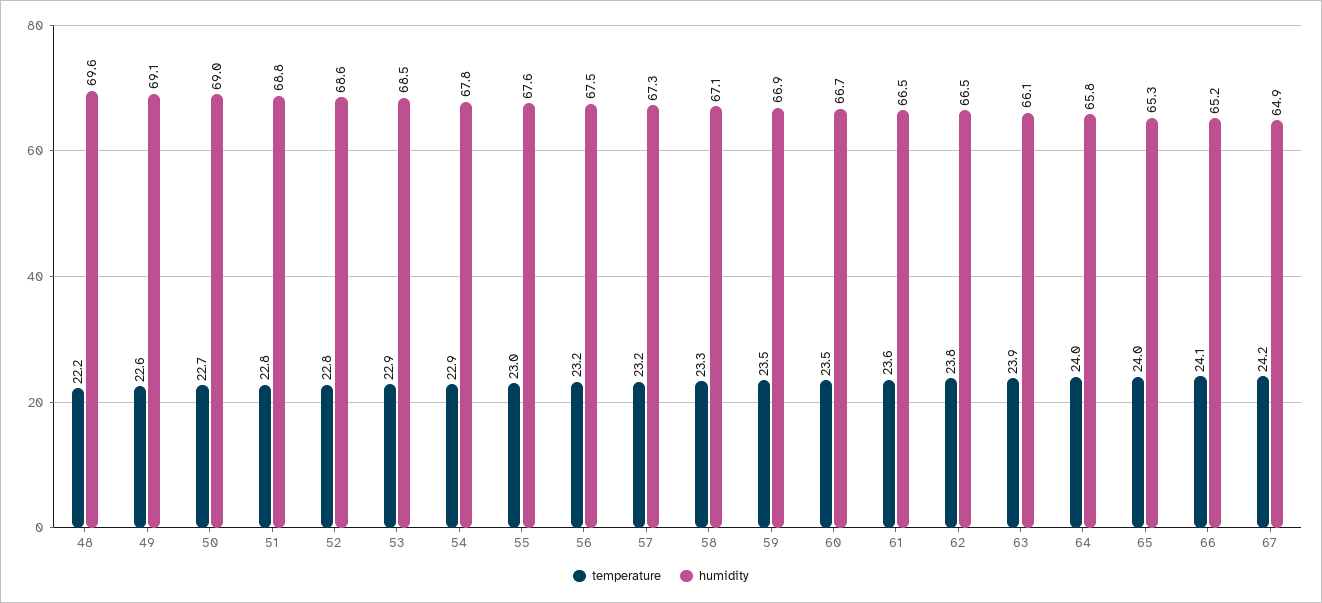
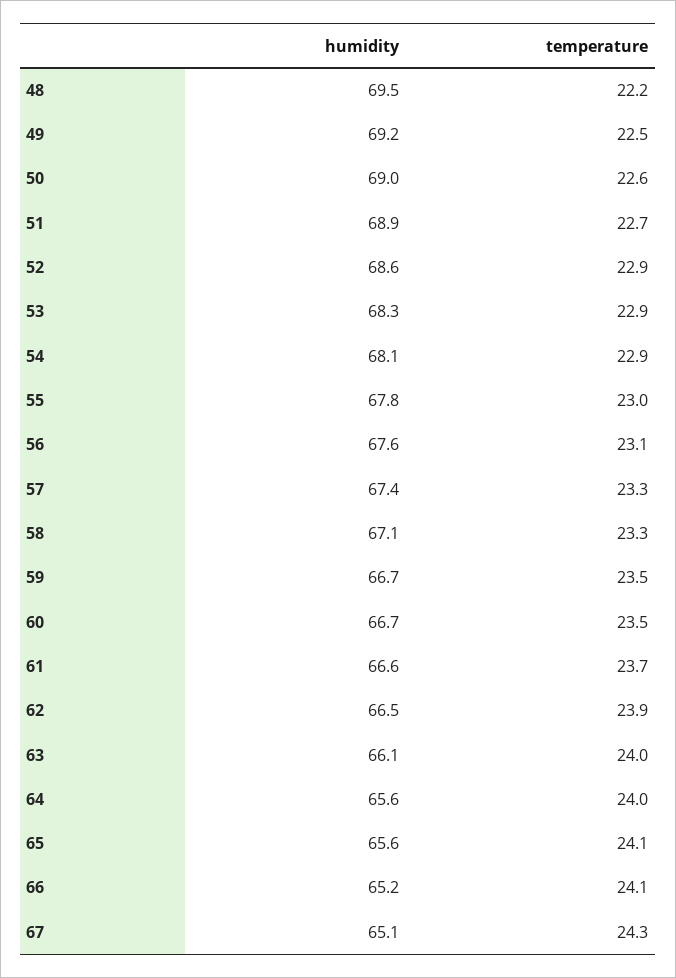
humidity, 48: 69.6 -> 69.5
temperature, 49: 22.6 -> 22.5
humidity, 49: 69.1 -> 69.2
temperature, 50: 22.7 -> 22.6
temperature, 51: 22.8 -> 22.7
humidity, 51: 68.8 -> 68.9
temperature, 52: 22.8 -> 22.9
humidity, 53: 68.5 -> 68.3
humidity, 54: 67.8 -> 68.1
humidity, 55: 67.6 -> 67.8
temperature, 56: 23.2 -> 23.1
humidity, 56: 67.5 -> 67.6
temperature, 57: 23.2 -> 23.3
humidity, 57: 67.3 -> 67.4
humidity, 59: 66.9 -> 66.7
temperature, 61: 23.6 -> 23.7
humidity, 61: 66.5 -> 66.6
temperature, 62: 23.8 -> 23.9
temperature, 63: 23.9 -> 24
humidity, 64: 65.8 -> 65.6
temperature, 65: 24 -> 24.1
humidity, 65: 65.3 -> 65.6
temperature, 67: 24.2 -> 24.3
humidity, 67: 64.9 -> 65.1

